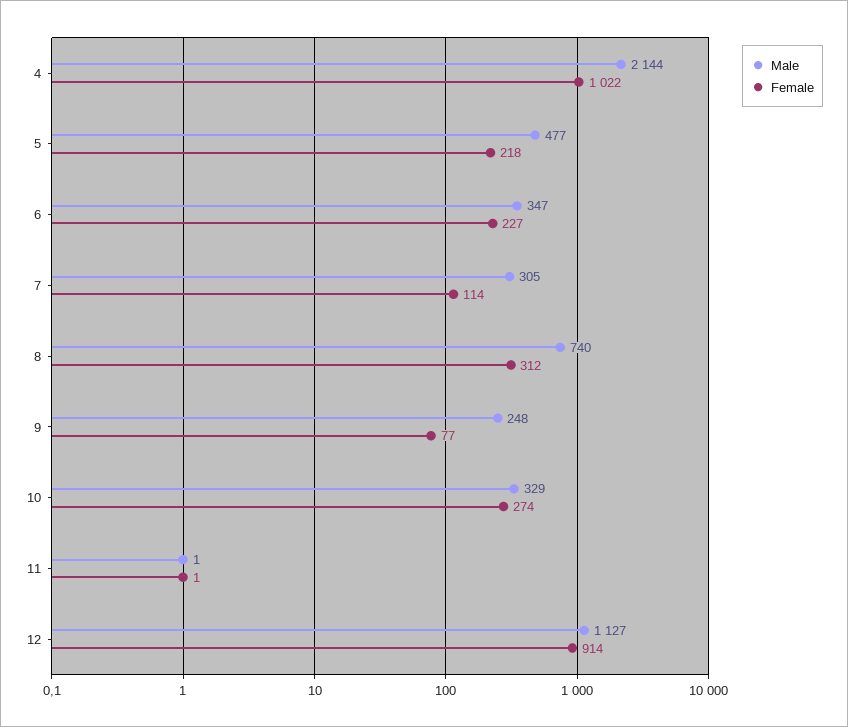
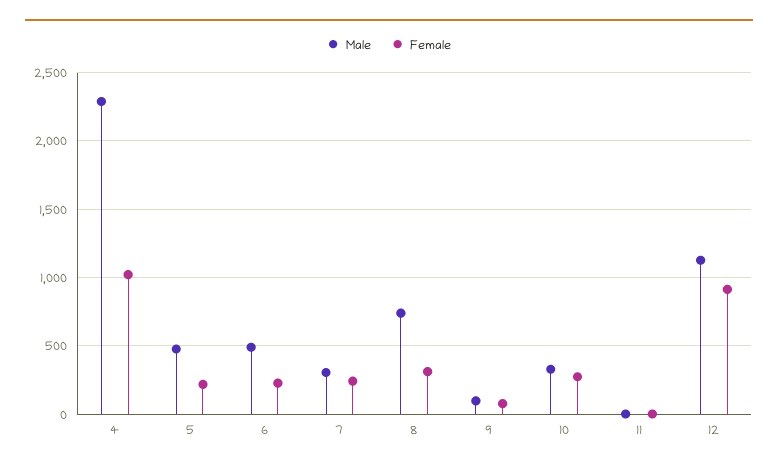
Male, 4: 2144 -> 2300
Male, 6: 347 -> 500
Female, 7: 114 -> 250
Male, 9: 248 -> 100

